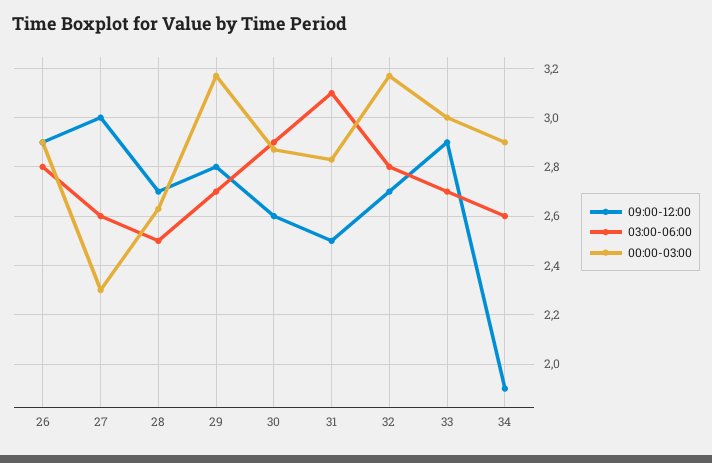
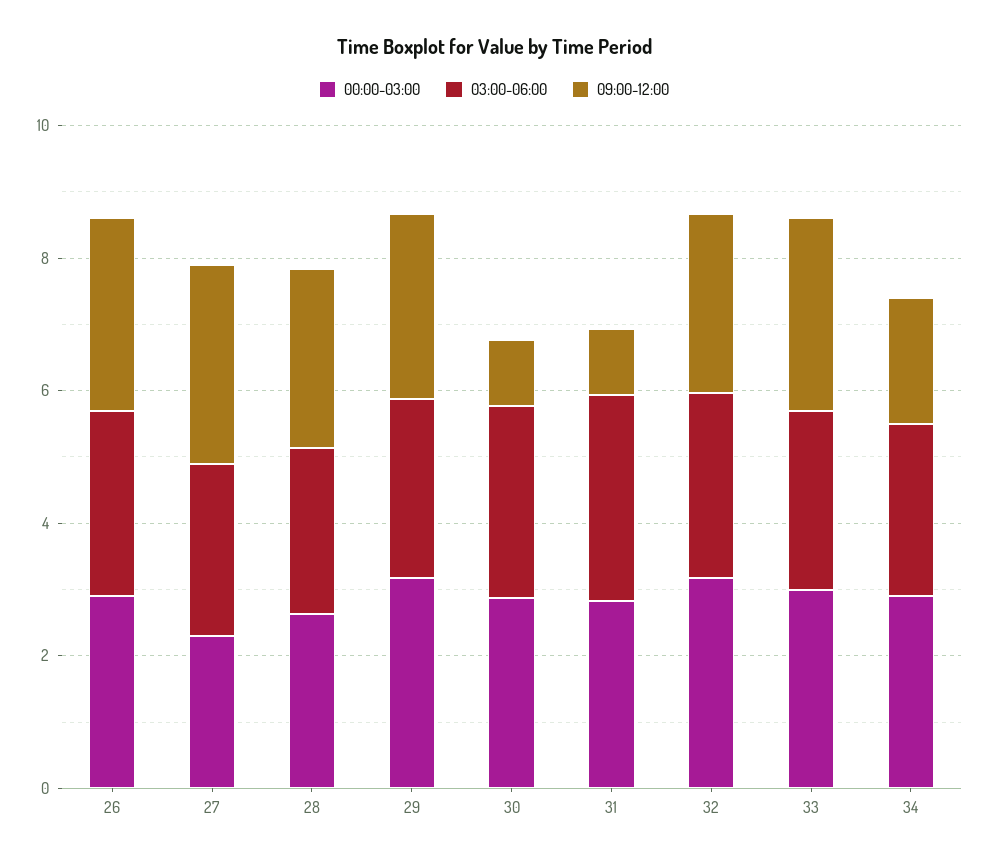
09:00-12:00, 30: 2.6 -> 1
09:00-12:00, 31: 2.5 -> 1

